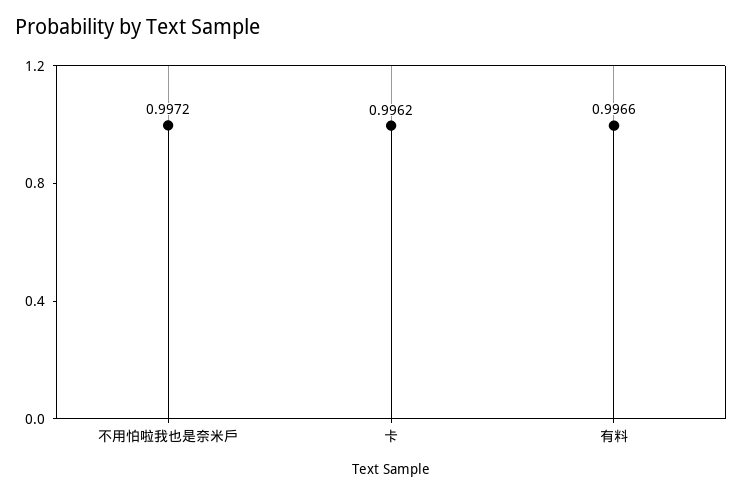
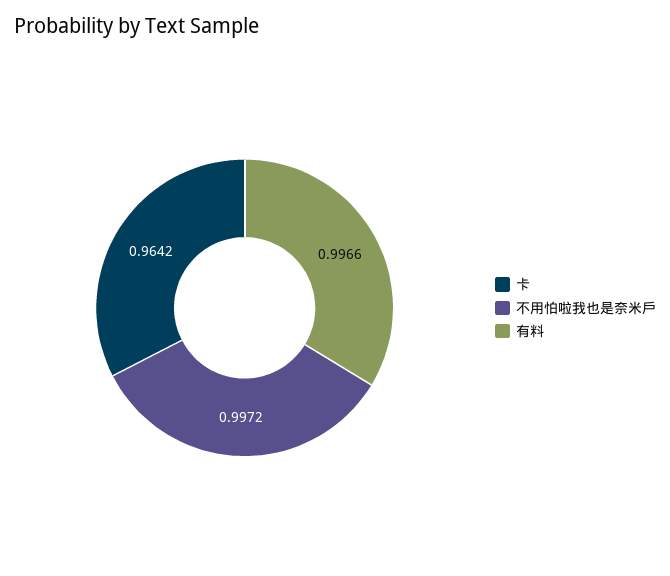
卡: 0.9962 -> 0.9642

